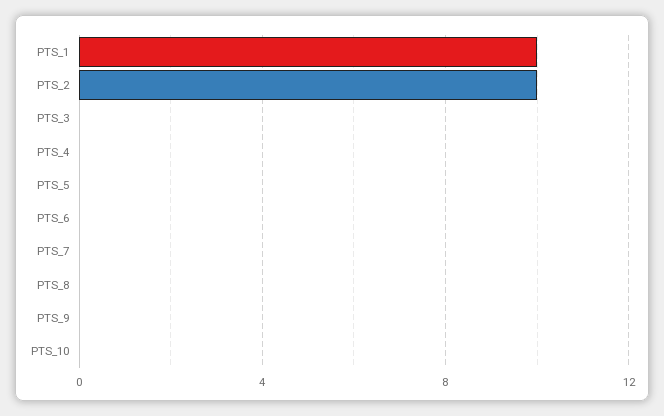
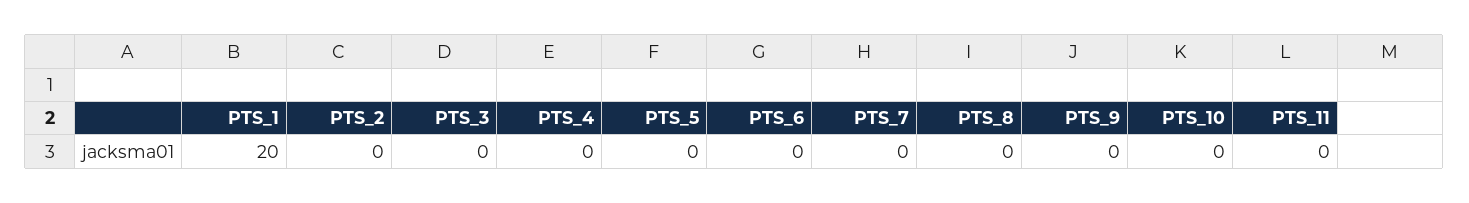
PTS_1: 10 -> 20
PTS_2: 10 -> 0
PTS_11: none -> 0

